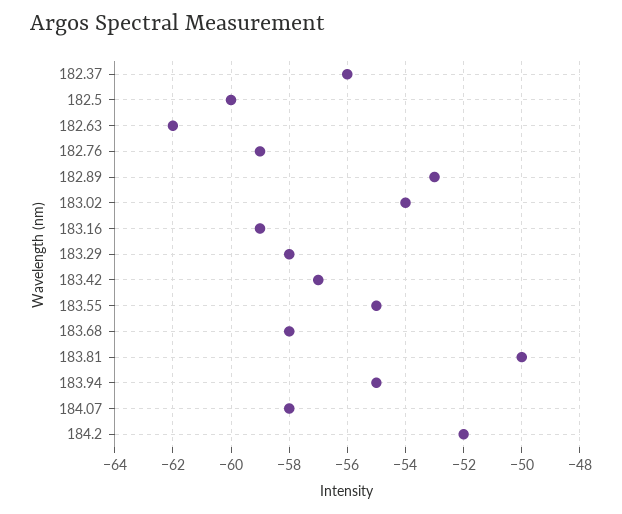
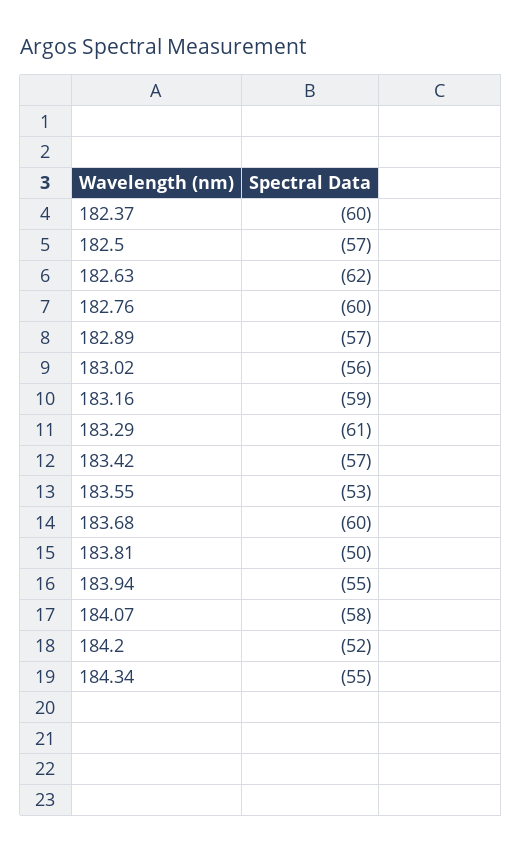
182.37: -56 -> -60
182.5: -60 -> -57
182.76: -59 -> -60
182.89: -53 -> -57
183.02: -54 -> -56
183.29: -58 -> -61
183.55: -55 -> -53
183.68: -58 -> -60
184.34: none -> -55

